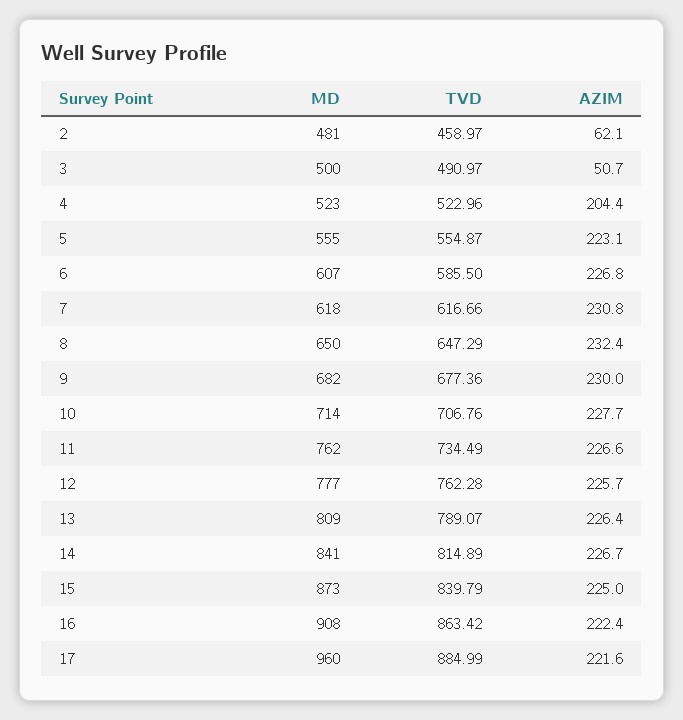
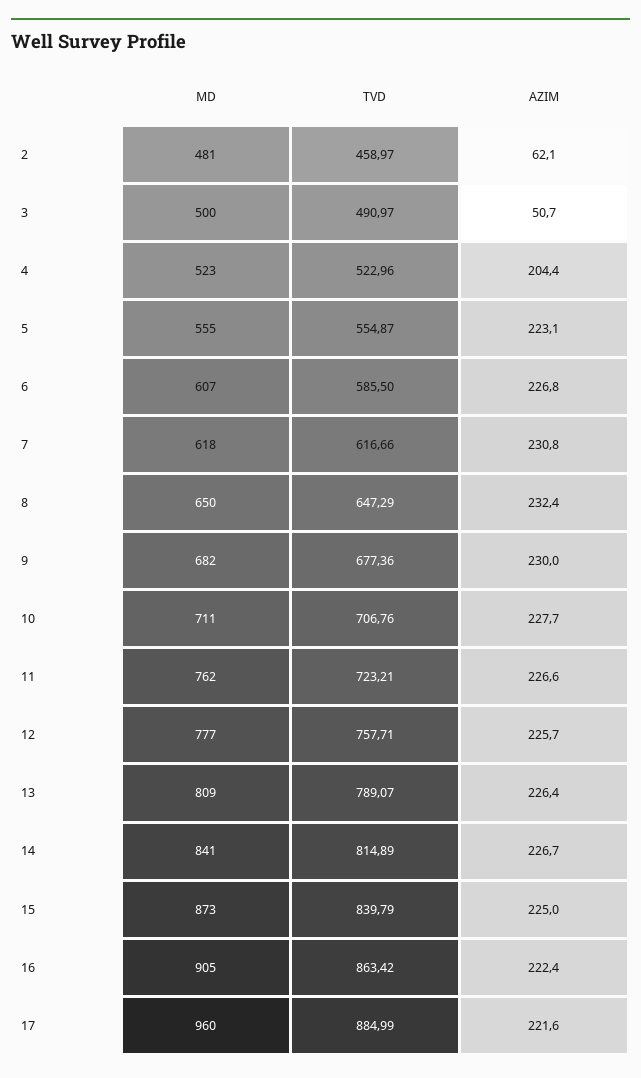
MD, 10: 714 -> 711
TVD, 11: 734.49 -> 723.21
TVD, 12: 762.28 -> 757.71
MD, 16: 908 -> 905

